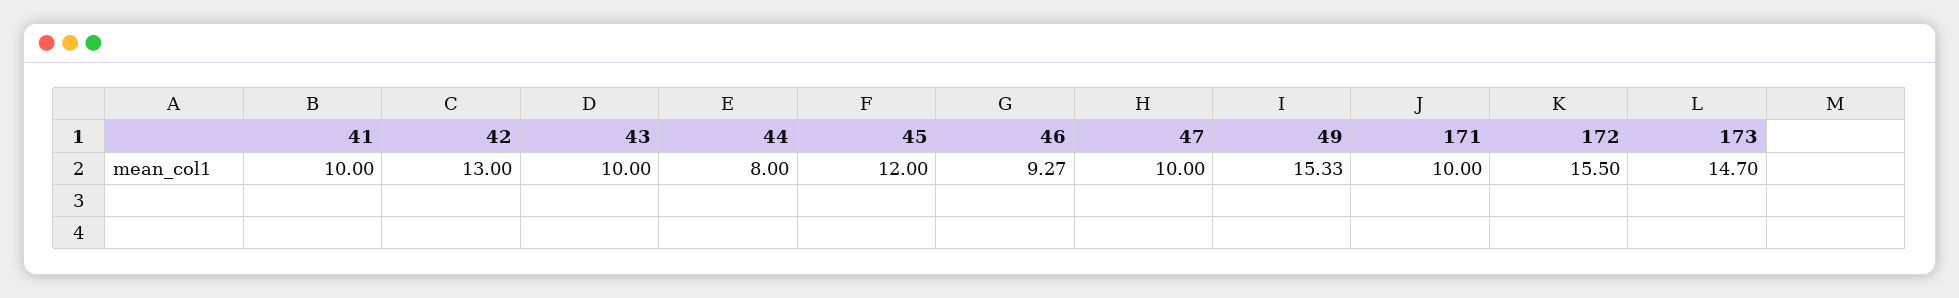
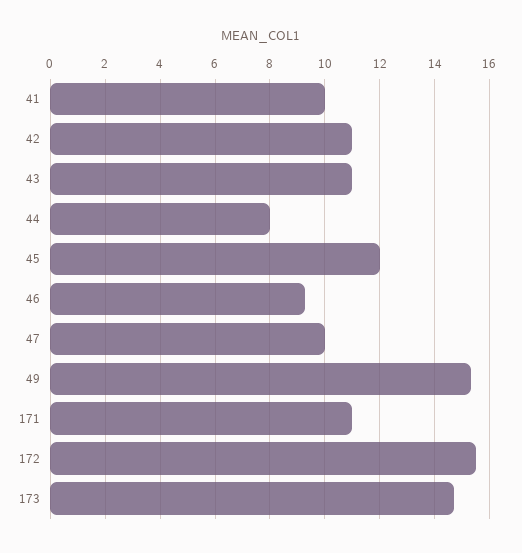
42: 13 -> 11
43: 10 -> 11
171: 10 -> 11

